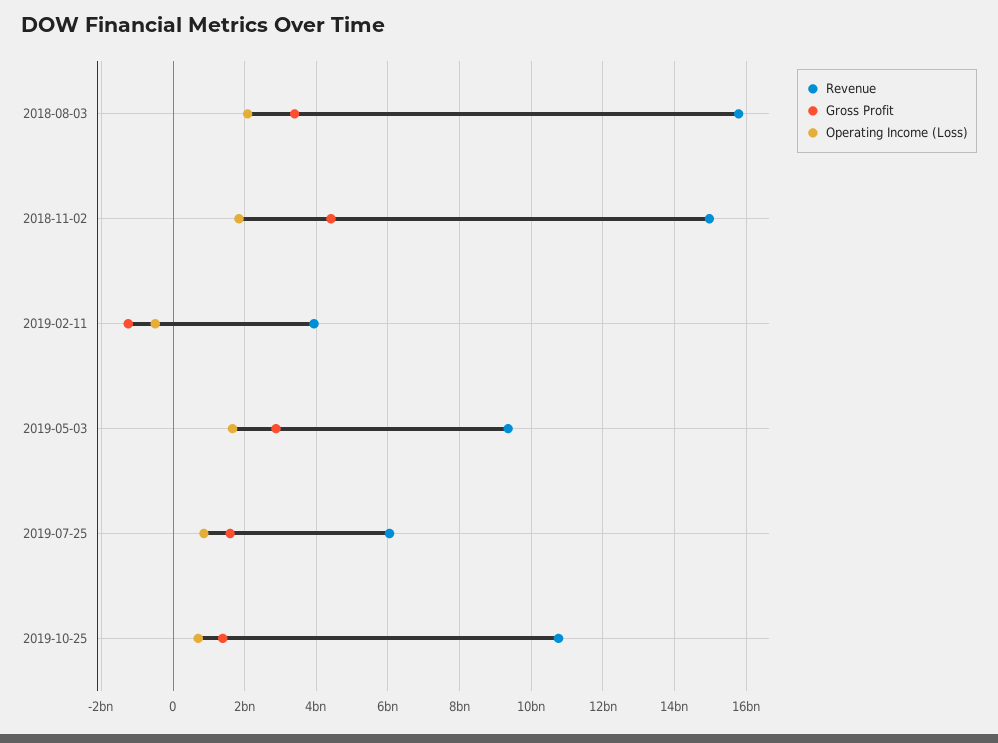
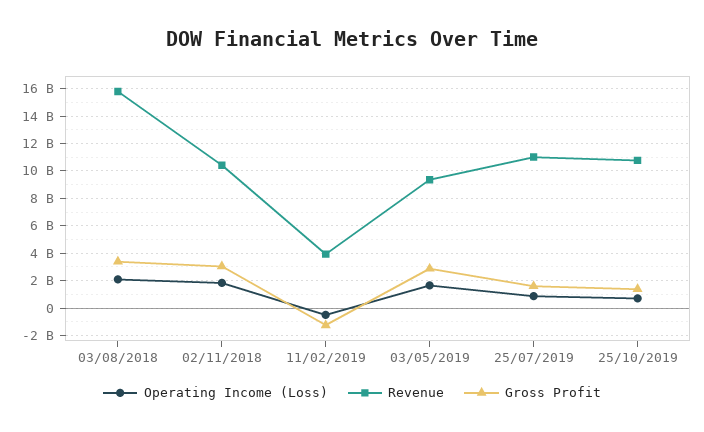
Revenue, 2018-11-02: 15000000000 -> 10500000000
Gross Profit, 2018-11-02: 4400000000 -> 3000000000
Revenue, 2019-07-25: 6000000000 -> 11000000000

